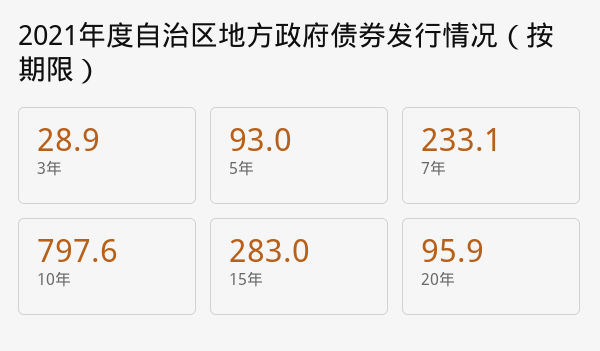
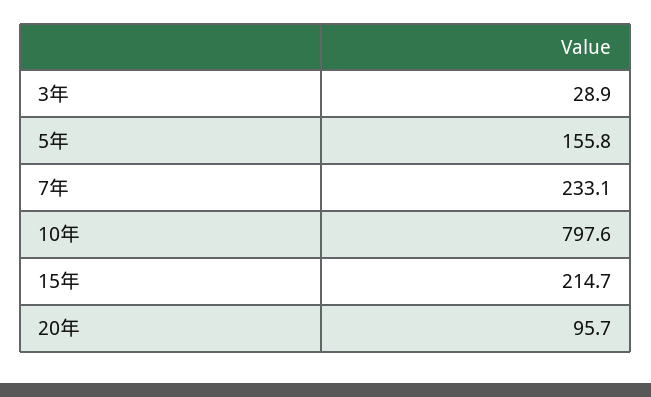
5年: 93 -> 155.8
15年: 283 -> 214.7
20年: 95.9 -> 95.7

